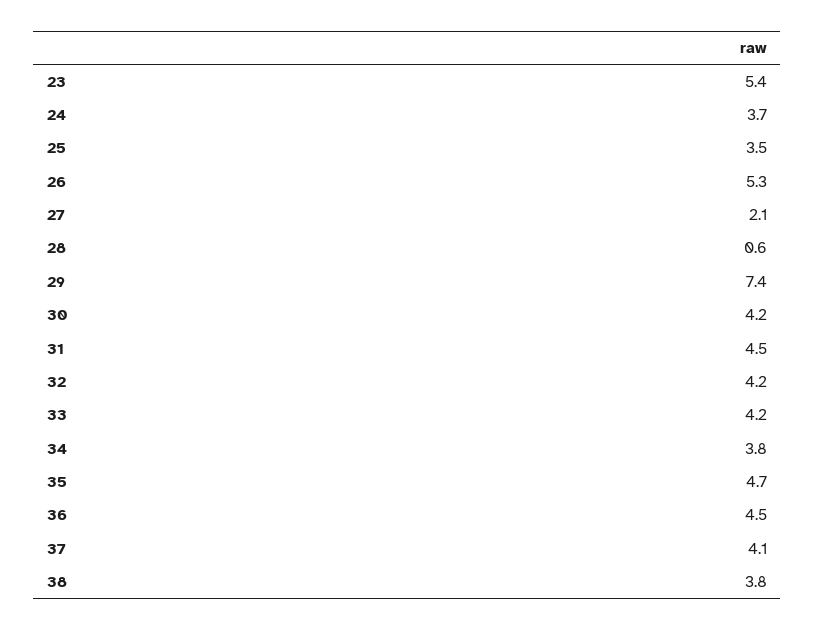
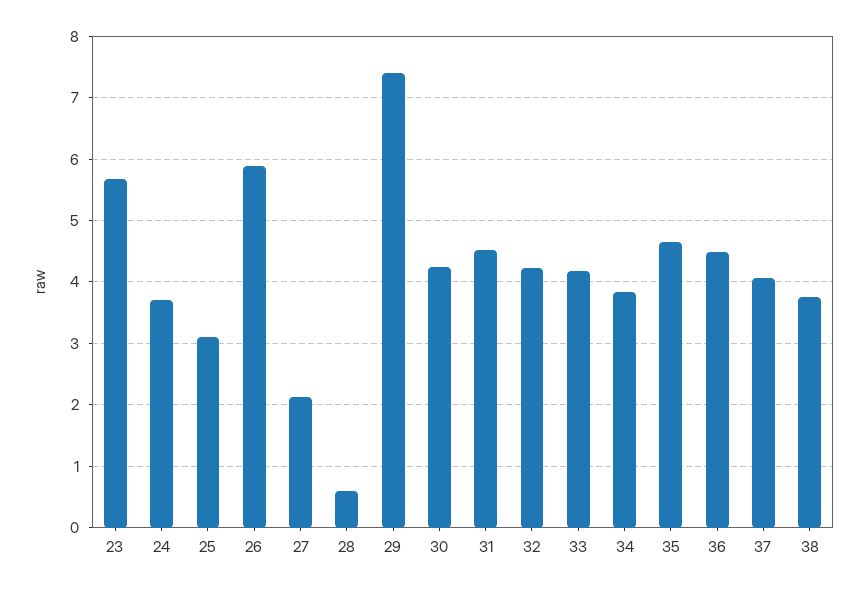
23: 5.4 -> 5.7
25: 3.5 -> 3.1
26: 5.3 -> 5.9

